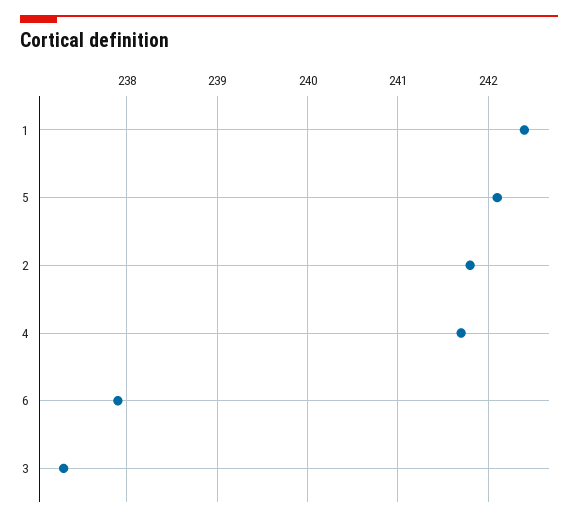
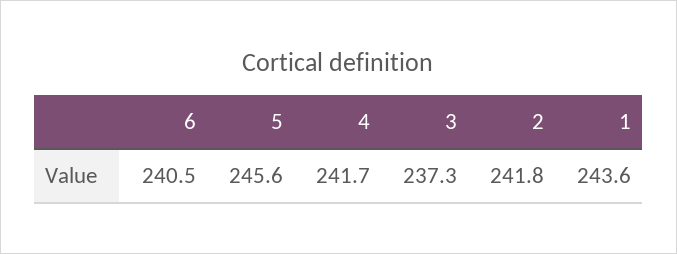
1: 242.4 -> 243.6
5: 242.1 -> 245.6
6: 237.9 -> 240.5

